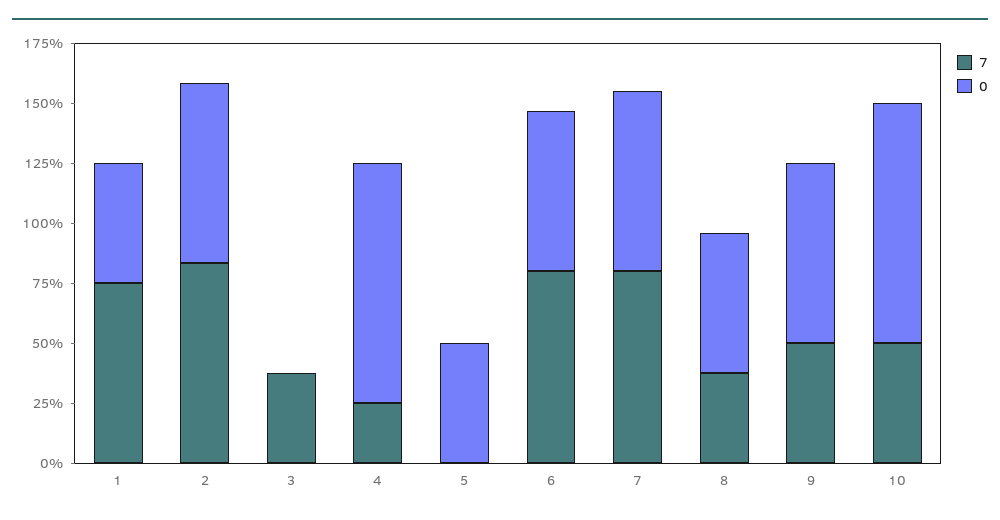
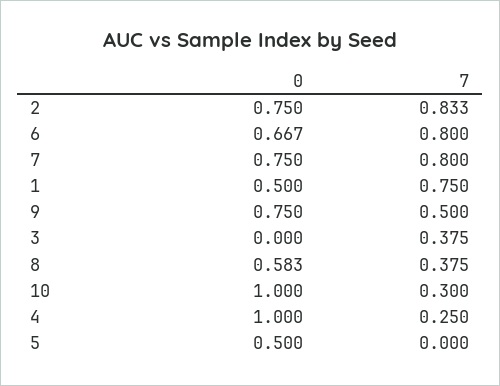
7, 10: 0.5 -> 0.3

